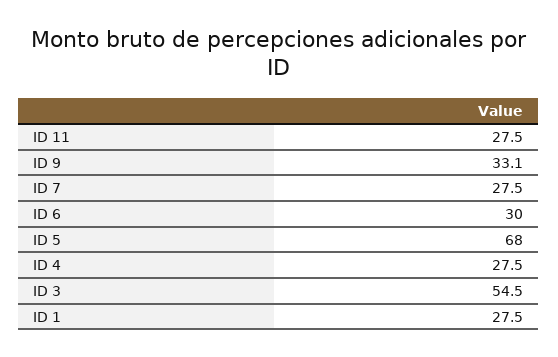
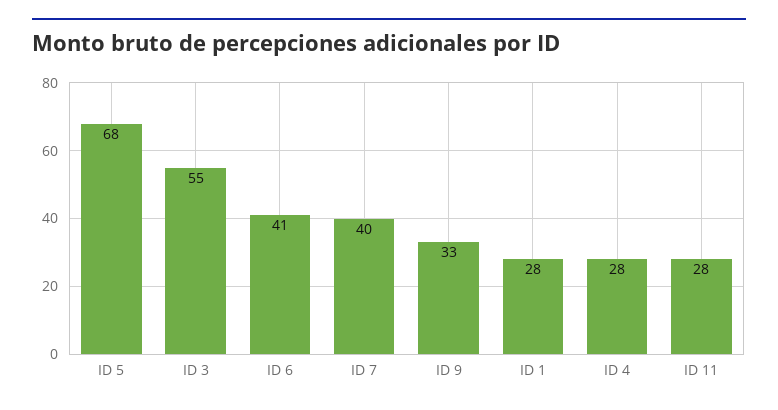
ID 7: 27.5 -> 40
ID 6: 30 -> 41

